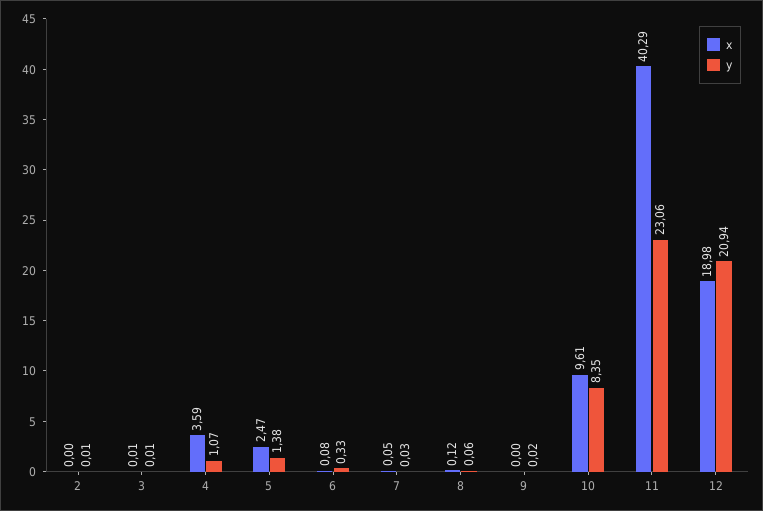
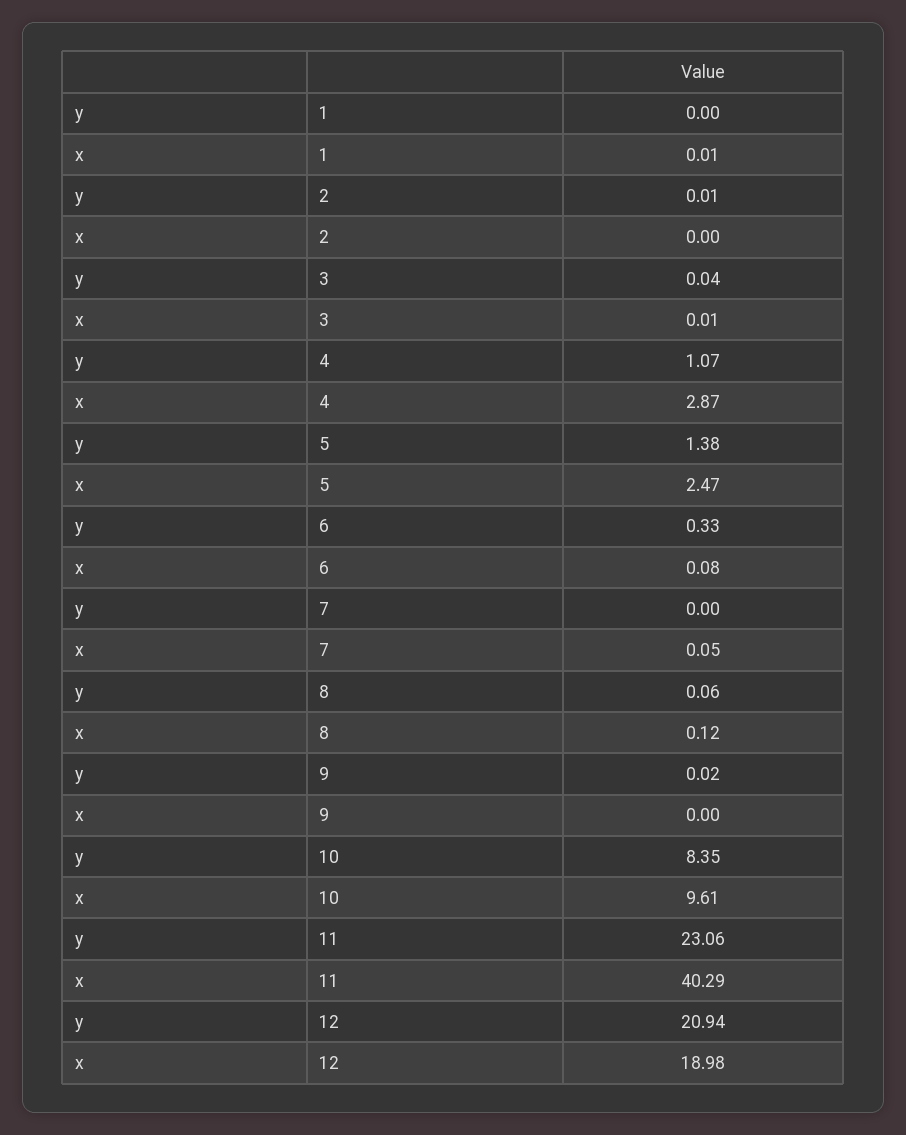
y, 3: 0.01 -> 0.04
x, 4: 3.59 -> 2.87
y, 7: 0.03 -> 0
y, 1: none -> 0
x, 1: none -> 0.01

